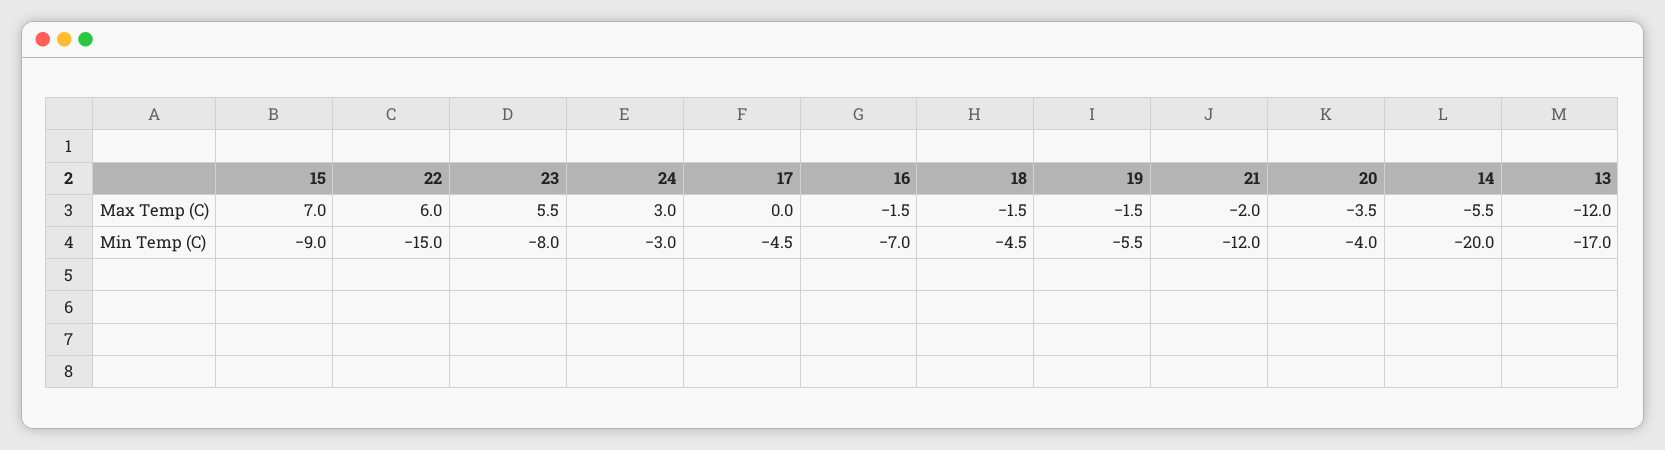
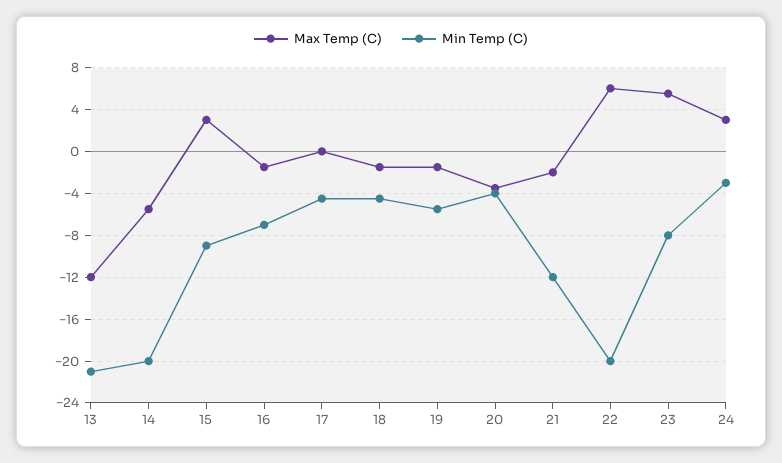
Max Temp (C), 15: 7 -> 3
Min Temp (C), 22: -15 -> -20
Min Temp (C), 13: -17 -> -21

